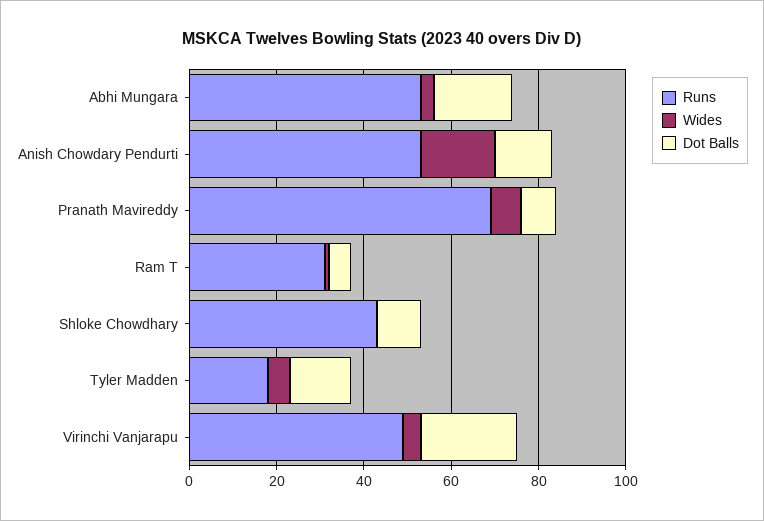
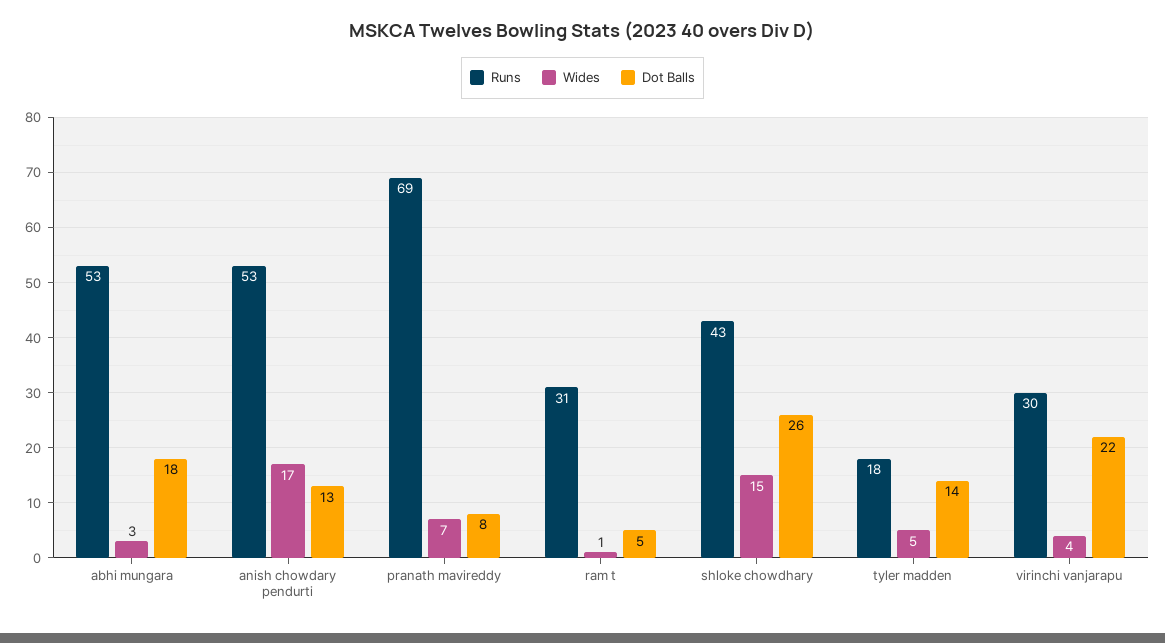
Wides, Shloke Chowdhary: 0 -> 15
Dot Balls, Shloke Chowdhary: 10 -> 26
Runs, Virinchi Vanjarapu: 50 -> 30

